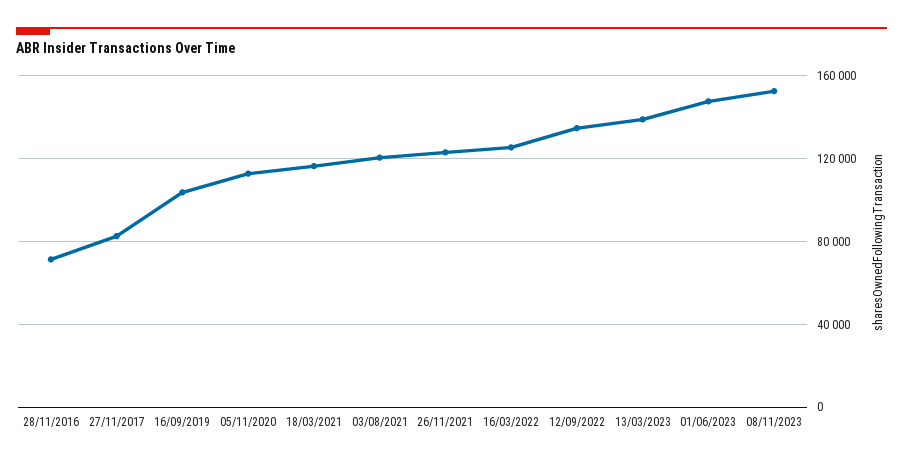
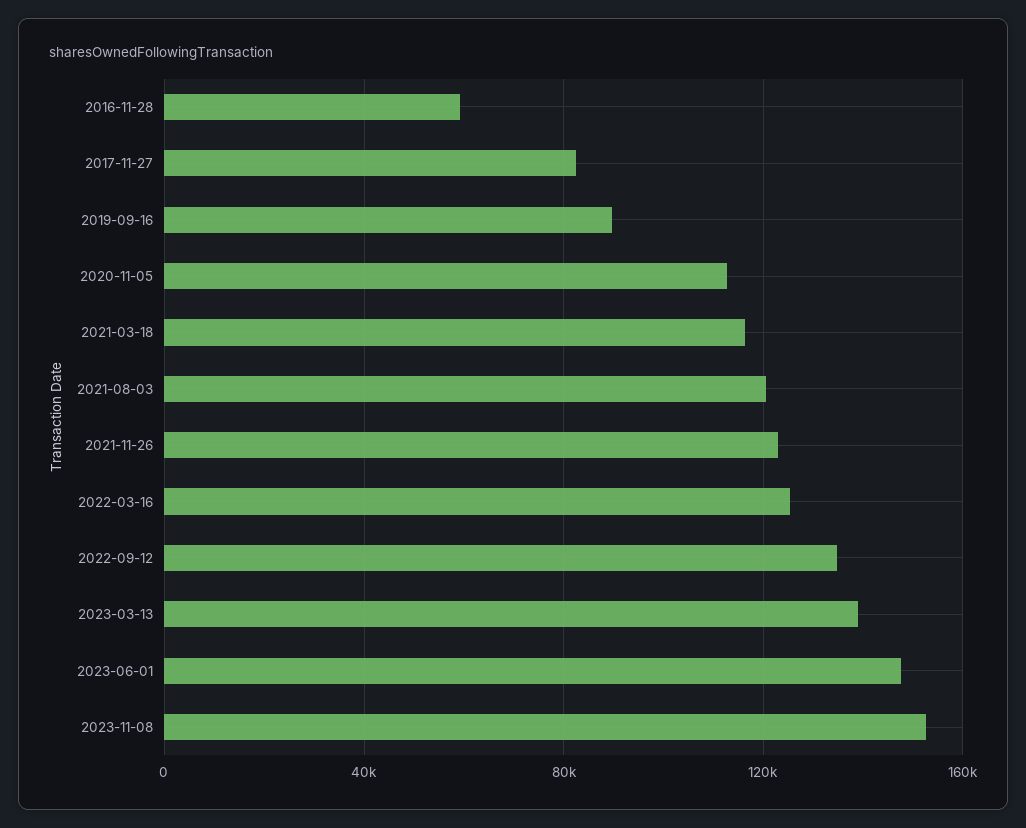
28/11/2016: 70000 -> 60000
16/09/2019: 105000 -> 90000

